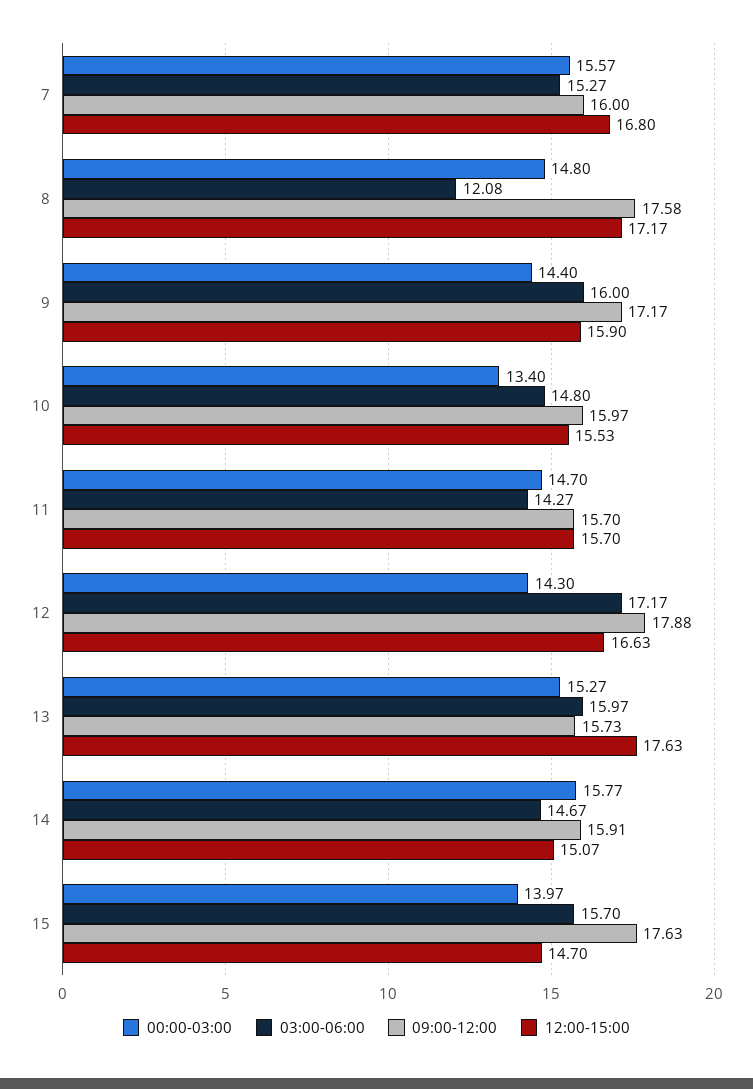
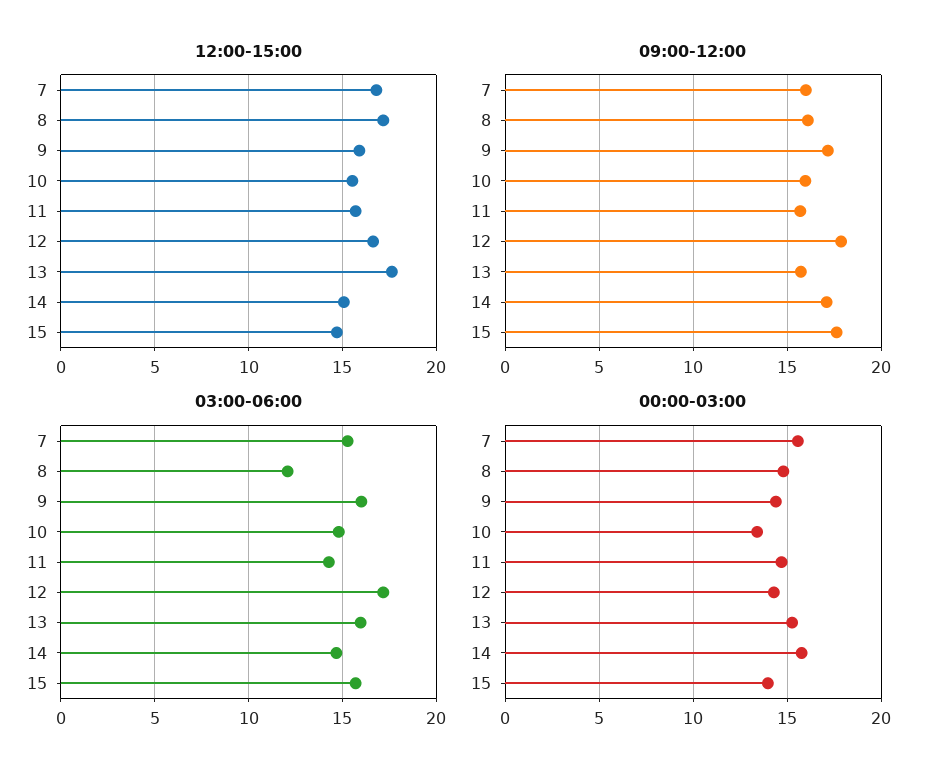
09:00-12:00, 8: 17.58 -> 16
09:00-12:00, 14: 15.91 -> 17

